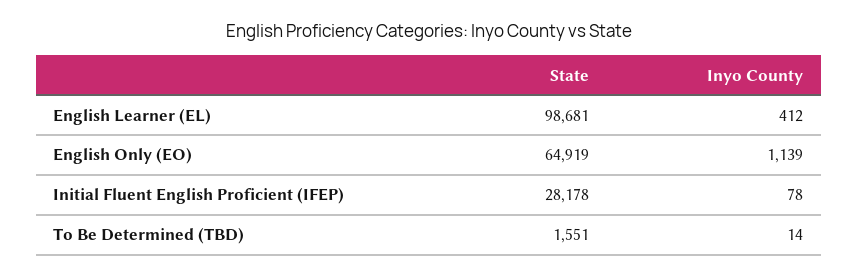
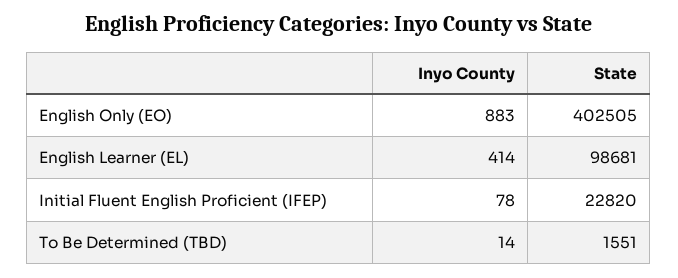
Inyo County, English Learner (EL): 412 -> 414
State, English Only (EO): 64919 -> 402505
Inyo County, English Only (EO): 1139 -> 883
State, Initial Fluent English Proficient (IFEP): 28178 -> 22820

